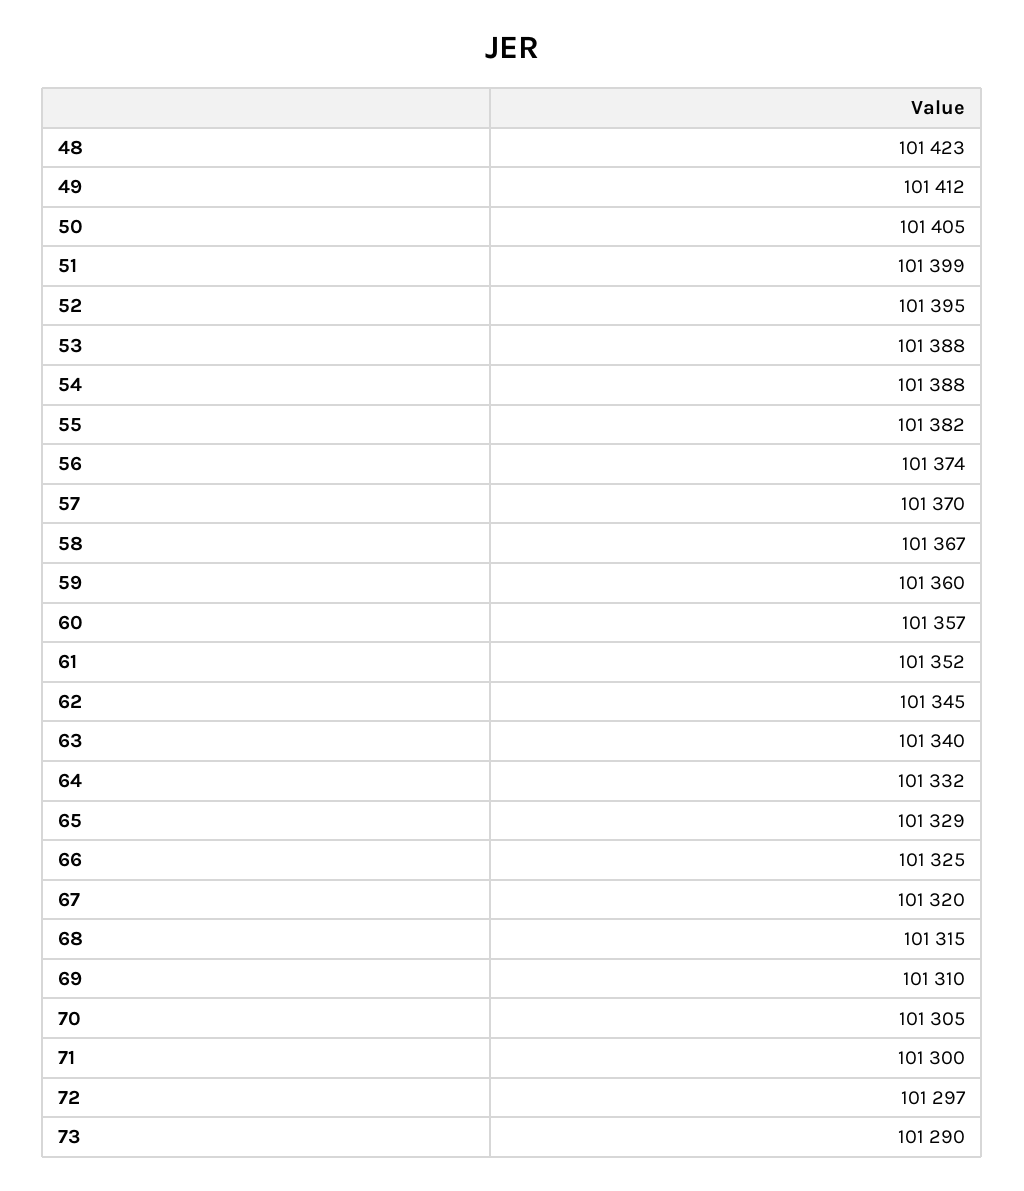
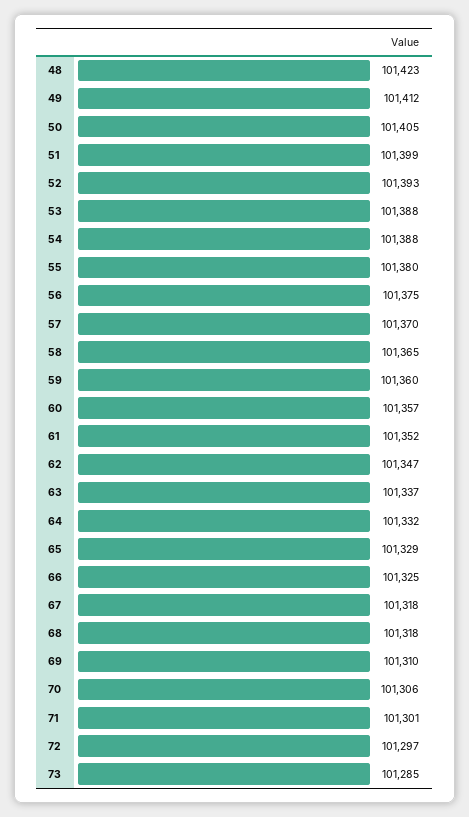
52: 101395 -> 101393
55: 101382 -> 101380
56: 101374 -> 101375
58: 101367 -> 101365
62: 101345 -> 101347
63: 101340 -> 101337
67: 101320 -> 101318
68: 101315 -> 101318
70: 101305 -> 101306
71: 101300 -> 101301
73: 101290 -> 101285

